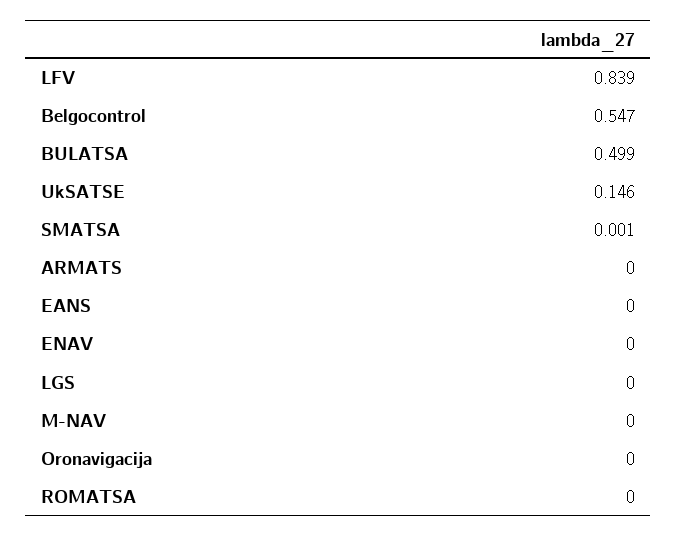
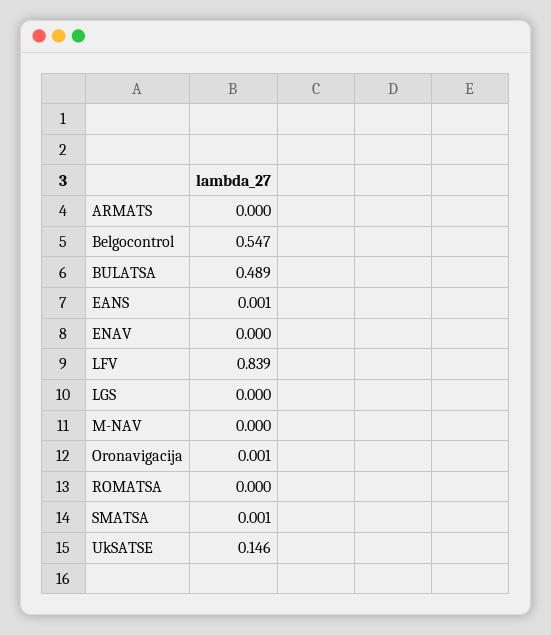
BULATSA: 0.499 -> 0.489
EANS: 0 -> 0.001
Oronavigacija: 0 -> 0.001

